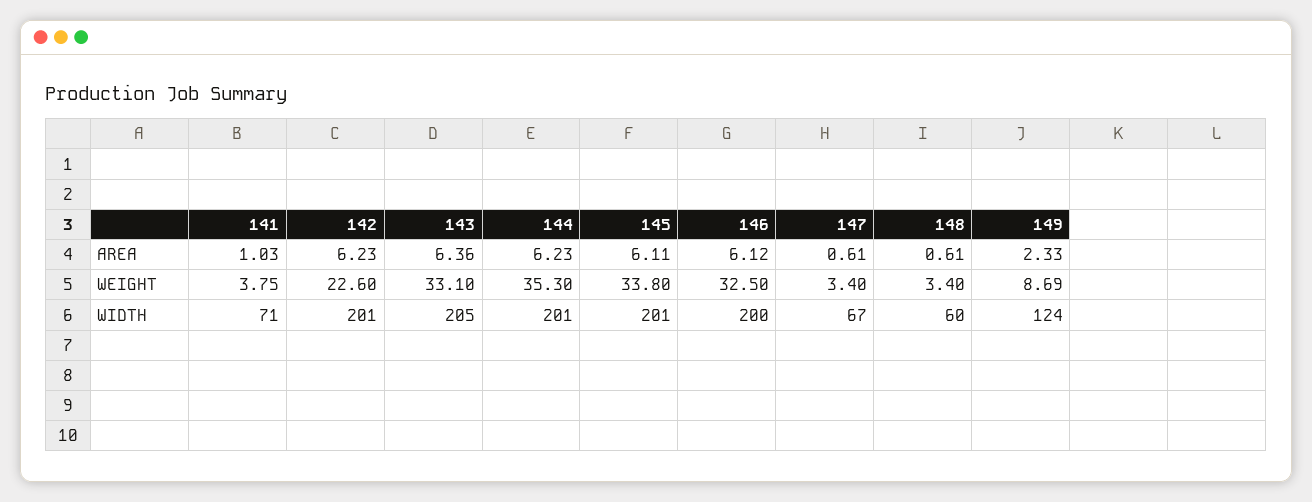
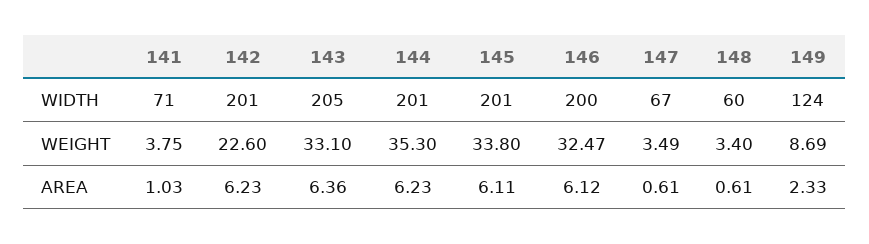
146, WEIGHT: 32.5 -> 32.47
147, WEIGHT: 3.4 -> 3.49

